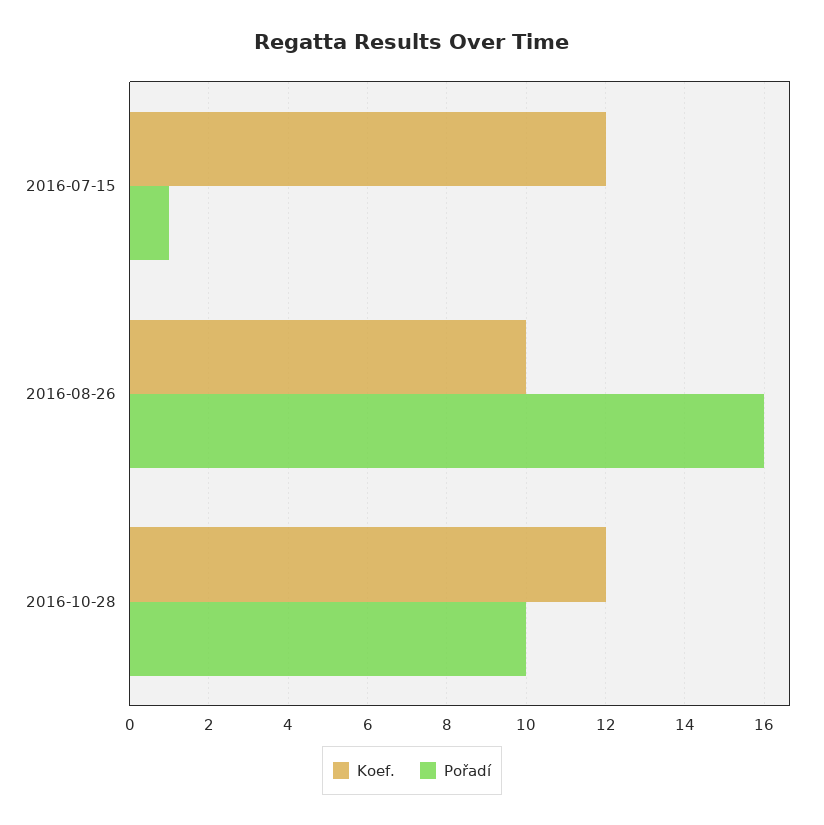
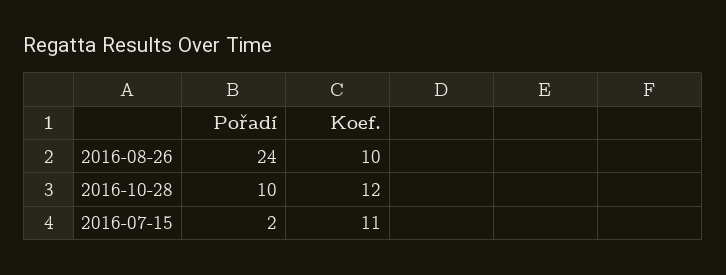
Koef., 2016-07-15: 12 -> 11
Pořadí, 2016-07-15: 1 -> 2
Pořadí, 2016-08-26: 16 -> 24

